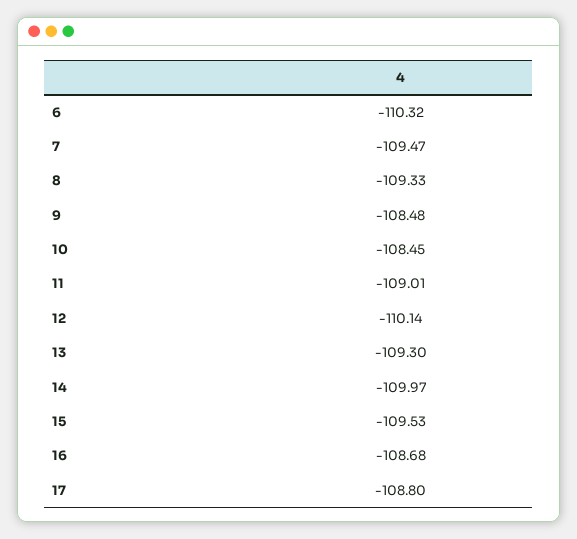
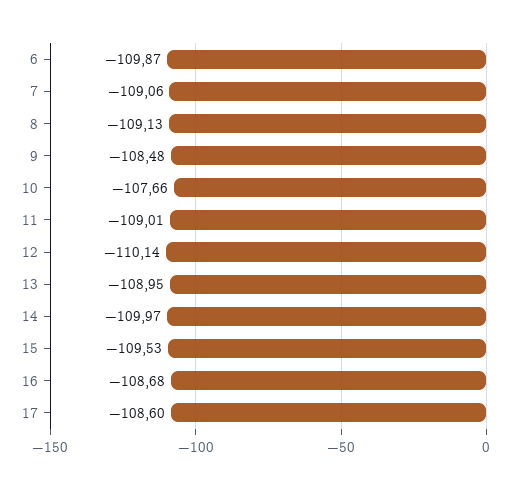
6: -110.32 -> -109.87
7: -109.47 -> -109.06
8: -109.33 -> -109.13
10: -108.45 -> -107.66
13: -109.3 -> -108.95
17: -108.8 -> -108.6

